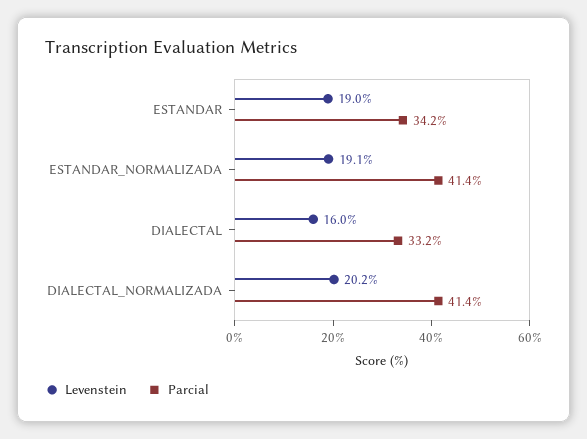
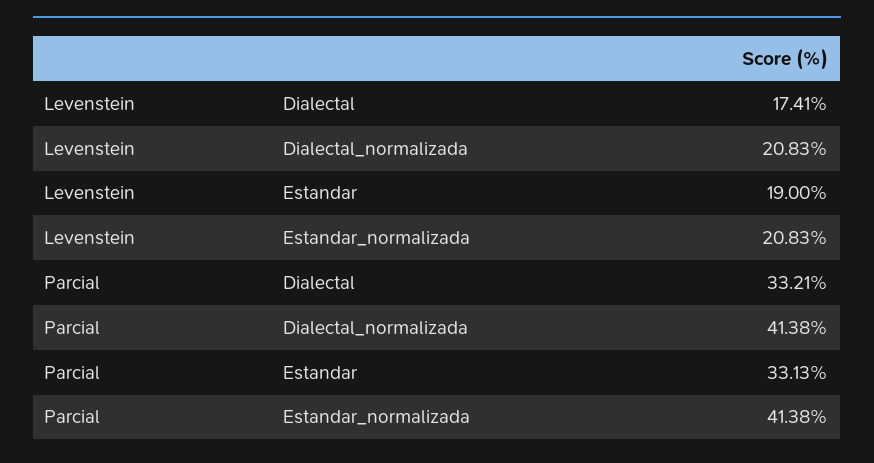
Parcial, ESTANDAR: 34.2 -> 33.13
Levenstein, ESTANDAR_NORMALIZADA: 19.1 -> 20.83
Levenstein, DIALECTAL: 16 -> 17.41
Levenstein, DIALECTAL_NORMALIZADA: 20.2 -> 20.83

